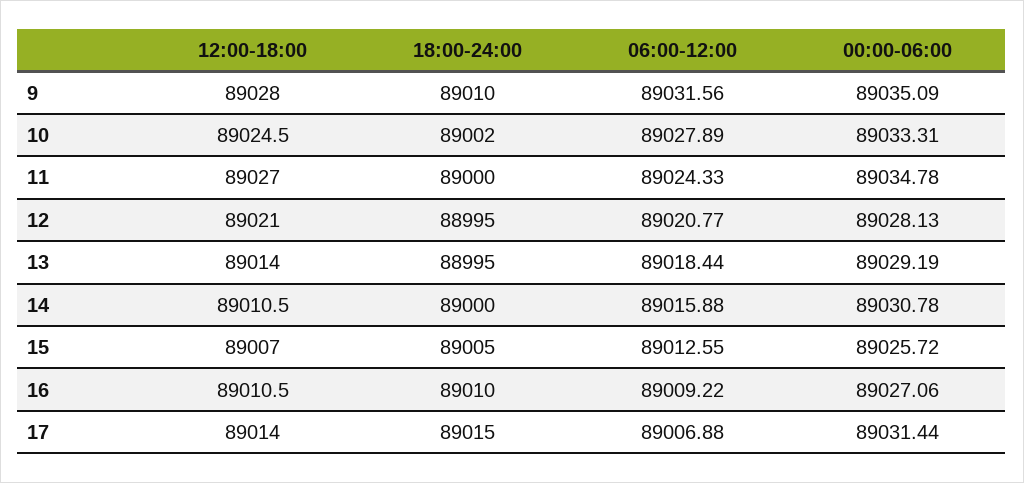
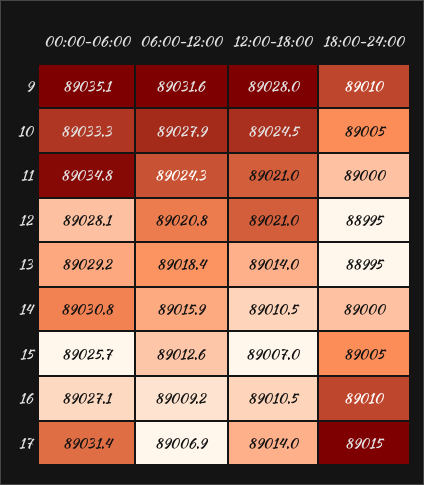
18:00-24:00, 10: 89002 -> 89005
12:00-18:00, 11: 89027 -> 89021

